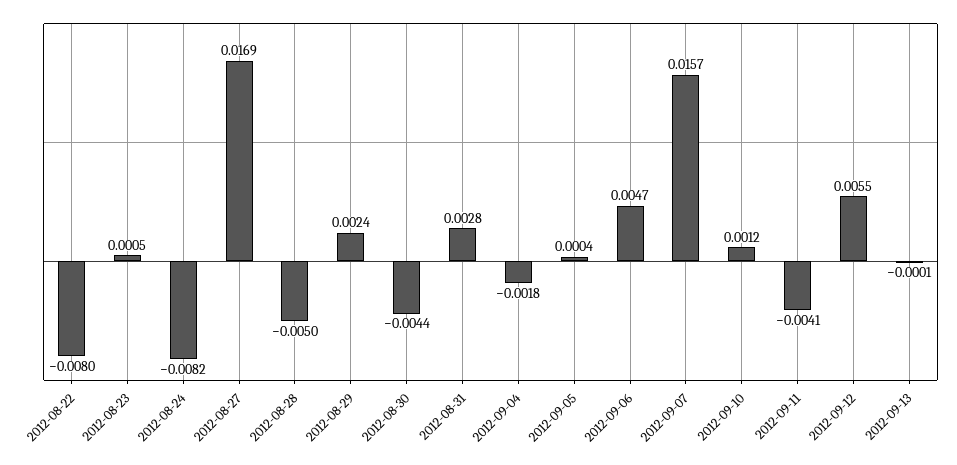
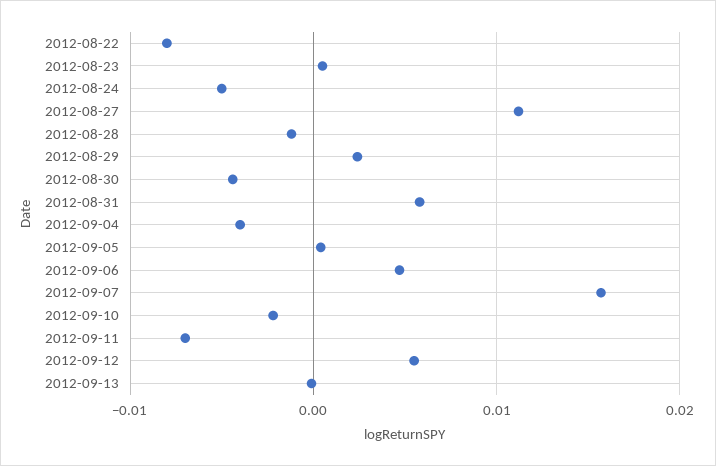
2012-08-24: -0.0082 -> -0.005
2012-08-27: 0.0169 -> 0.011
2012-08-28: -0.005 -> -0.001
2012-08-31: 0.0028 -> 0.006
2012-09-04: -0.0018 -> -0.004
2012-09-10: 0.0012 -> -0.002
2012-09-11: -0.0041 -> -0.007

